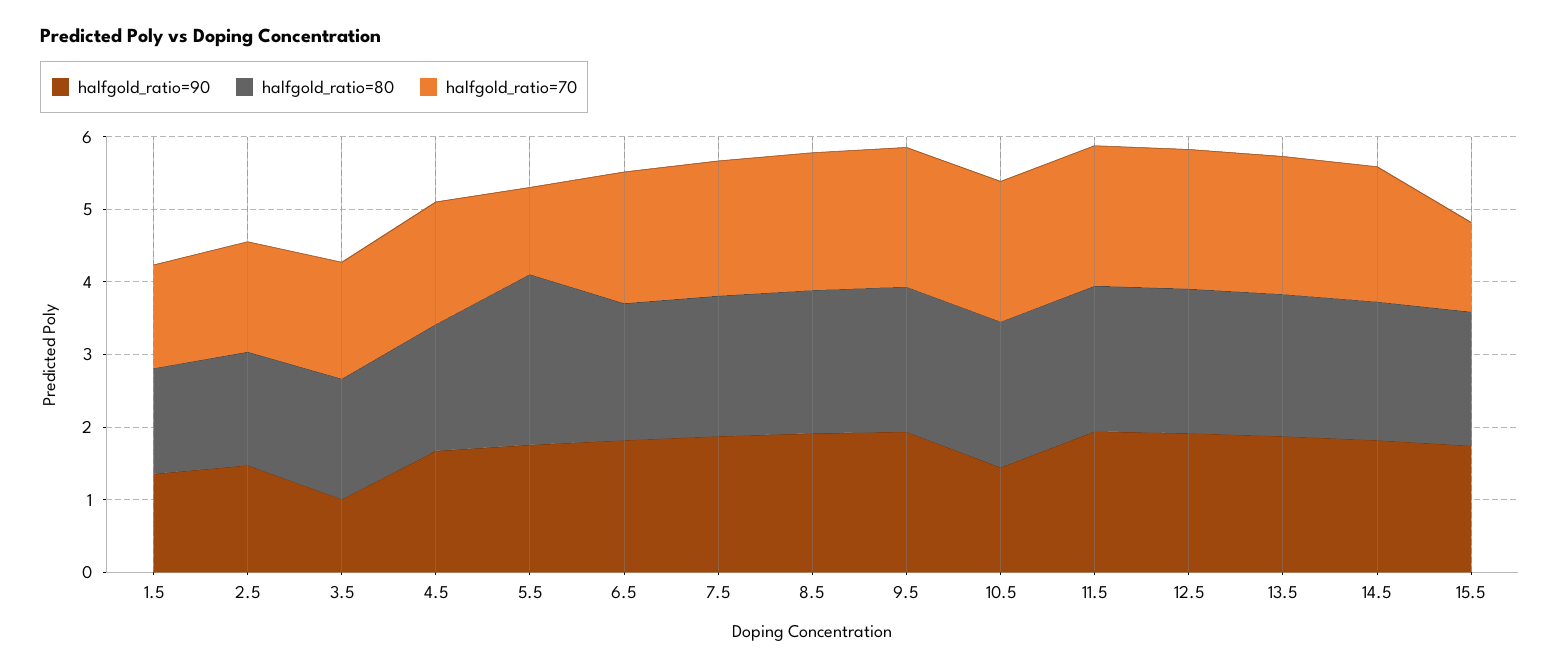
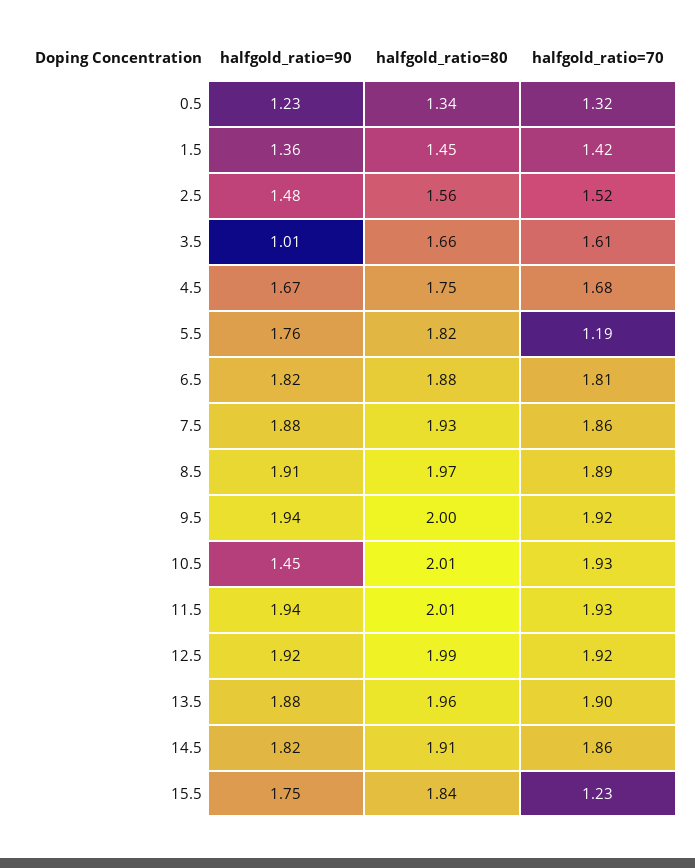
halfgold_ratio=80, 5.5: 2.4 -> 1.82
halfgold_ratio=90, 0.5: none -> 1.23
halfgold_ratio=80, 0.5: none -> 1.34
halfgold_ratio=70, 0.5: none -> 1.32

